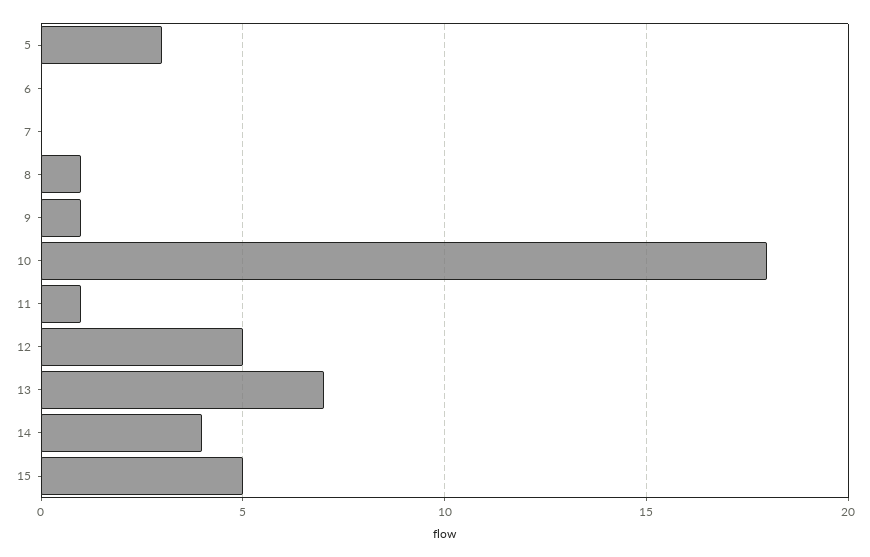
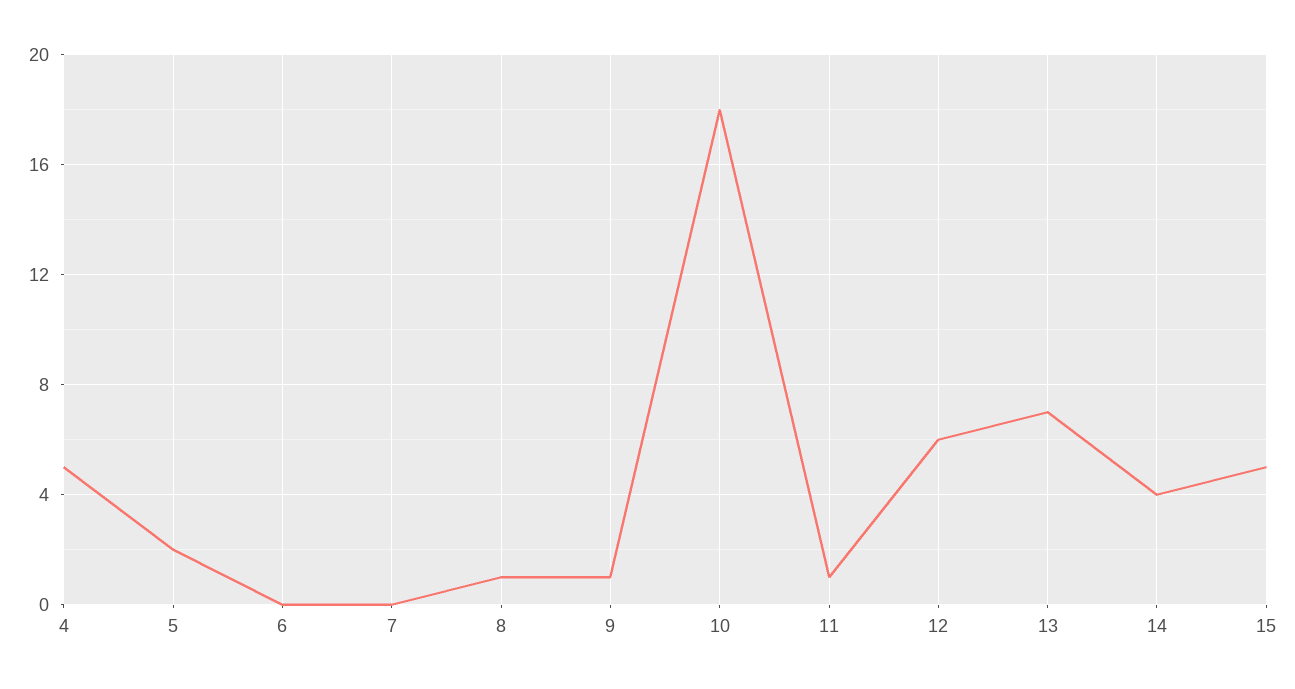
5: 3 -> 2
12: 5 -> 6
4: none -> 5

